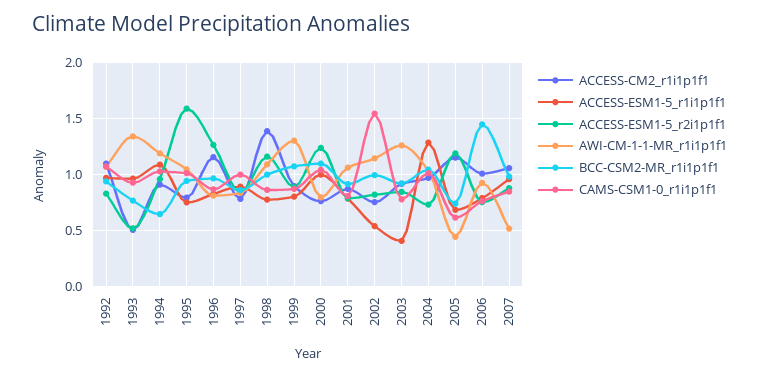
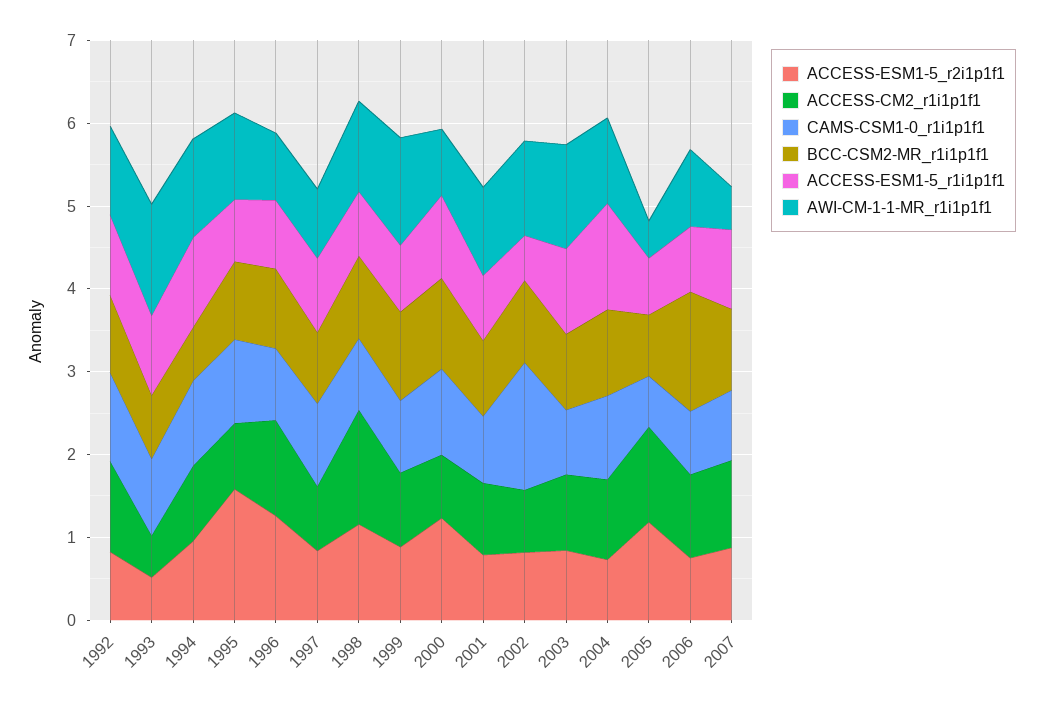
ACCESS-ESM1-5_r1i1p1f1, 2003: 0.4 -> 1

